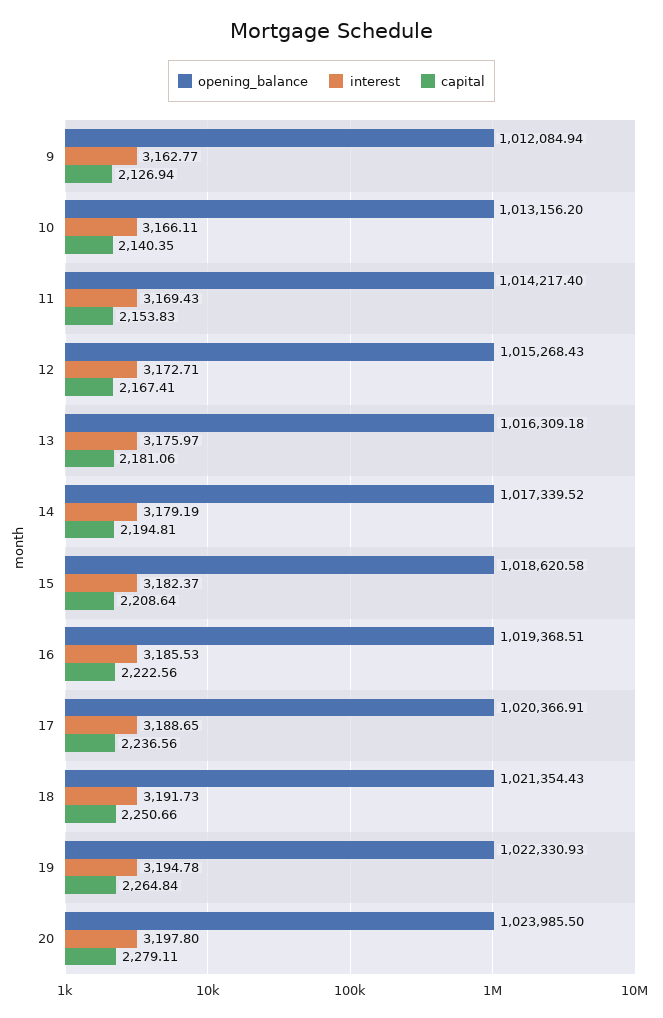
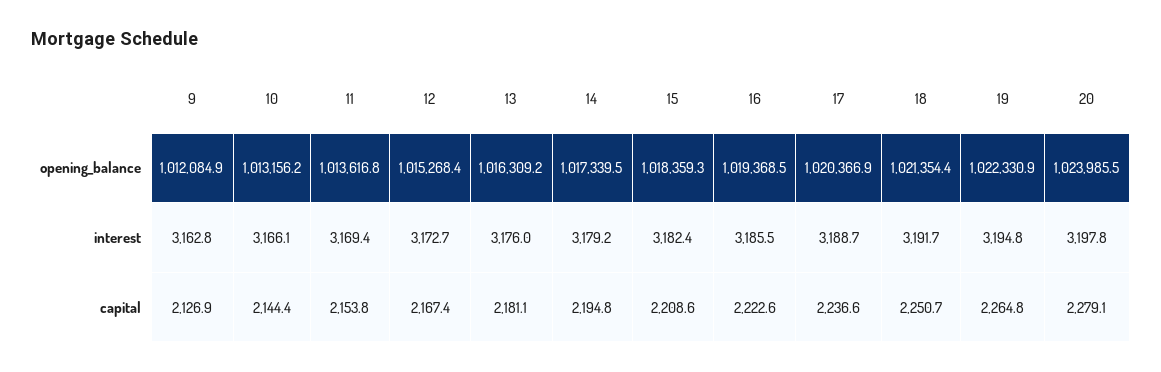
capital, 10: 2140.35 -> 2144.4
opening_balance, 11: 1014217.4 -> 1013616.8
opening_balance, 15: 1018620.58 -> 1018359.3

